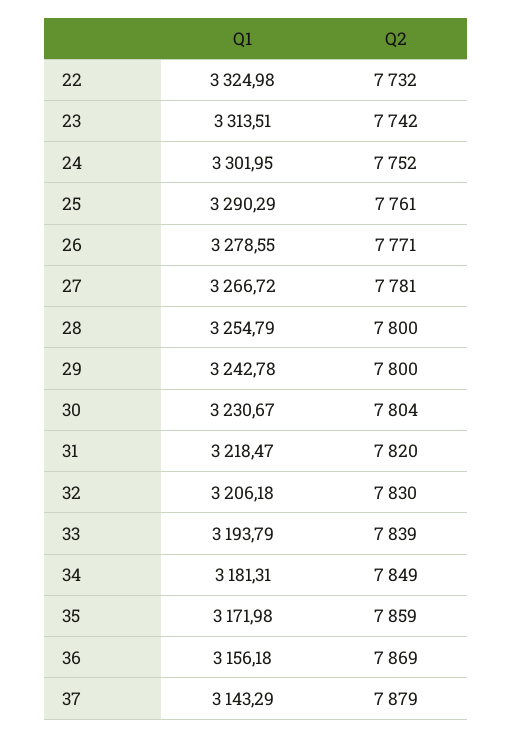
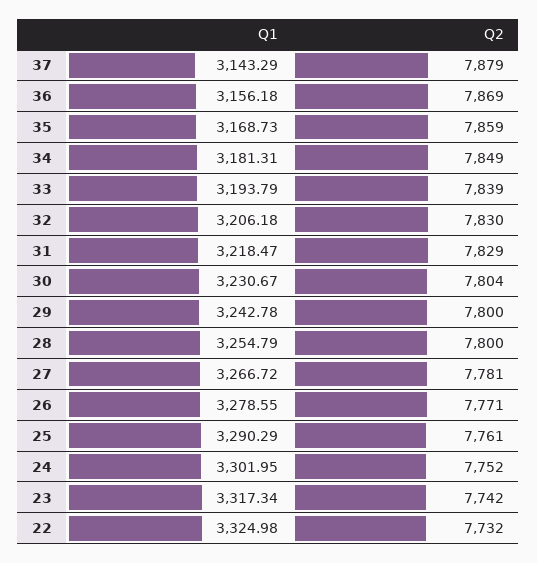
Q1, 23: 3313.51 -> 3317.34
Q2, 31: 7820 -> 7829
Q1, 35: 3171.98 -> 3168.73

